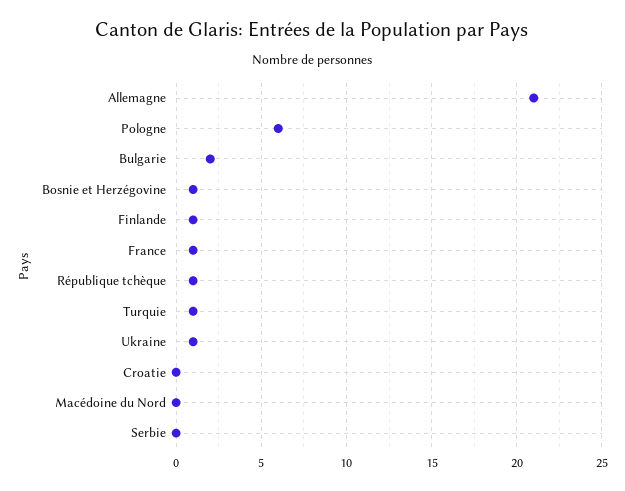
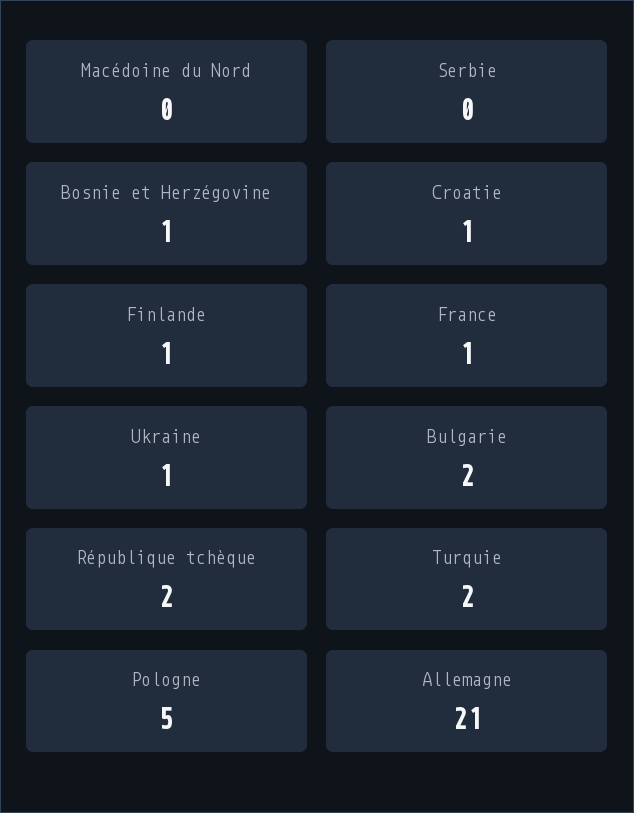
Pologne: 6 -> 5
République tchèque: 1 -> 2
Turquie: 1 -> 2
Croatie: 0 -> 1

